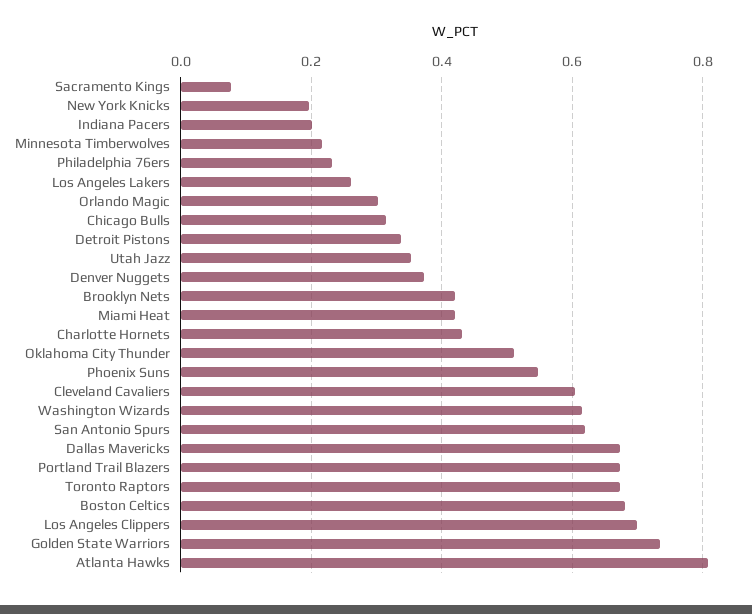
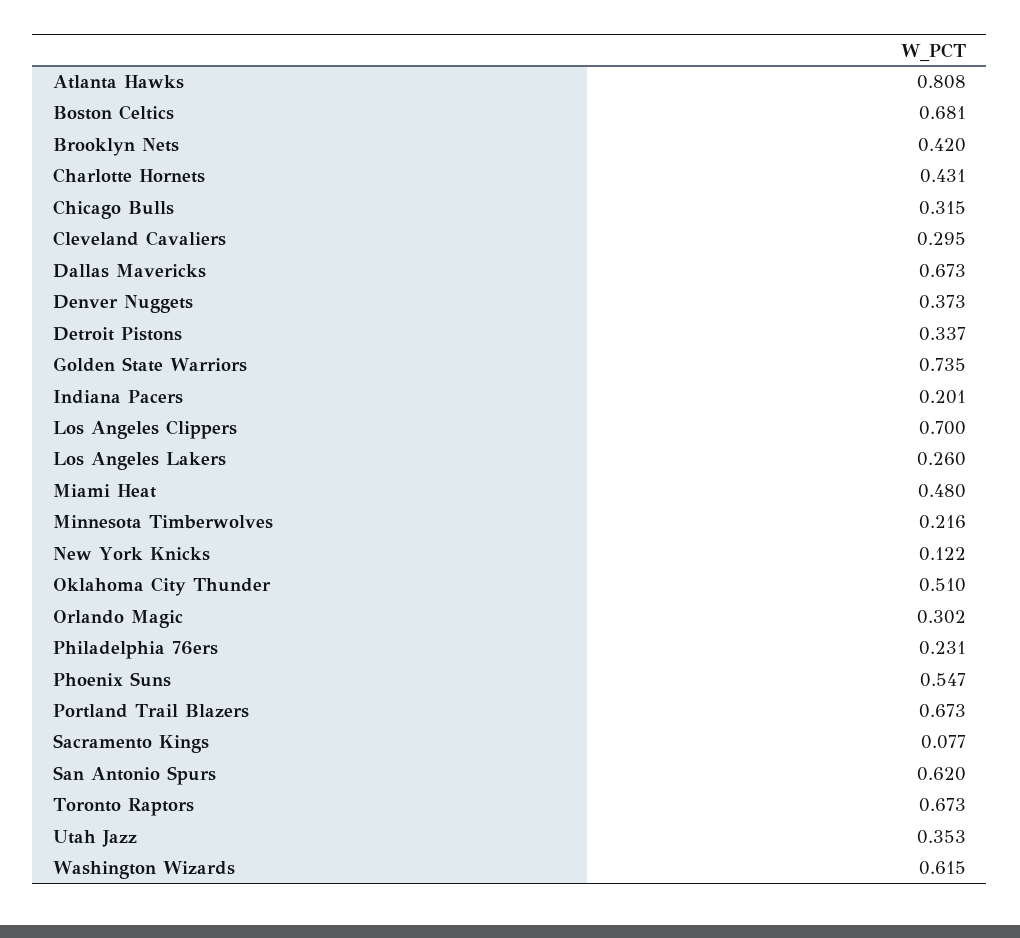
New York Knicks: 0.2 -> 0.122
Miami Heat: 0.42 -> 0.48
Cleveland Cavaliers: 0.6 -> 0.295

